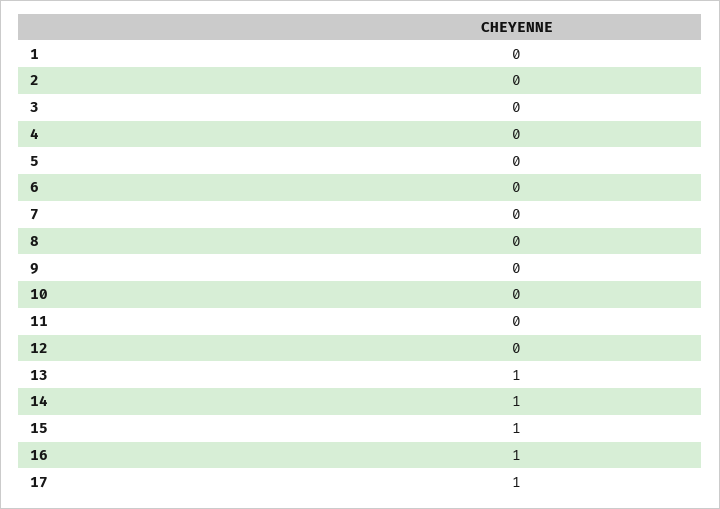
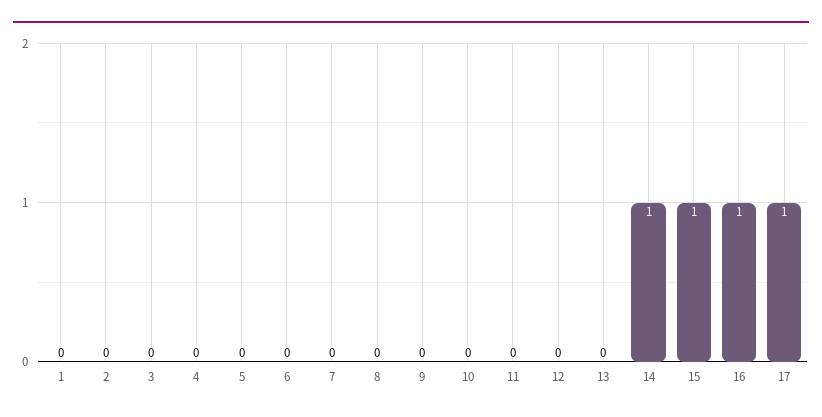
13: 1 -> 0

